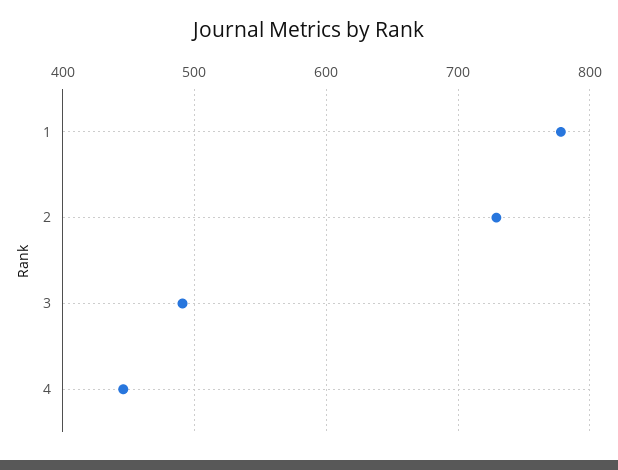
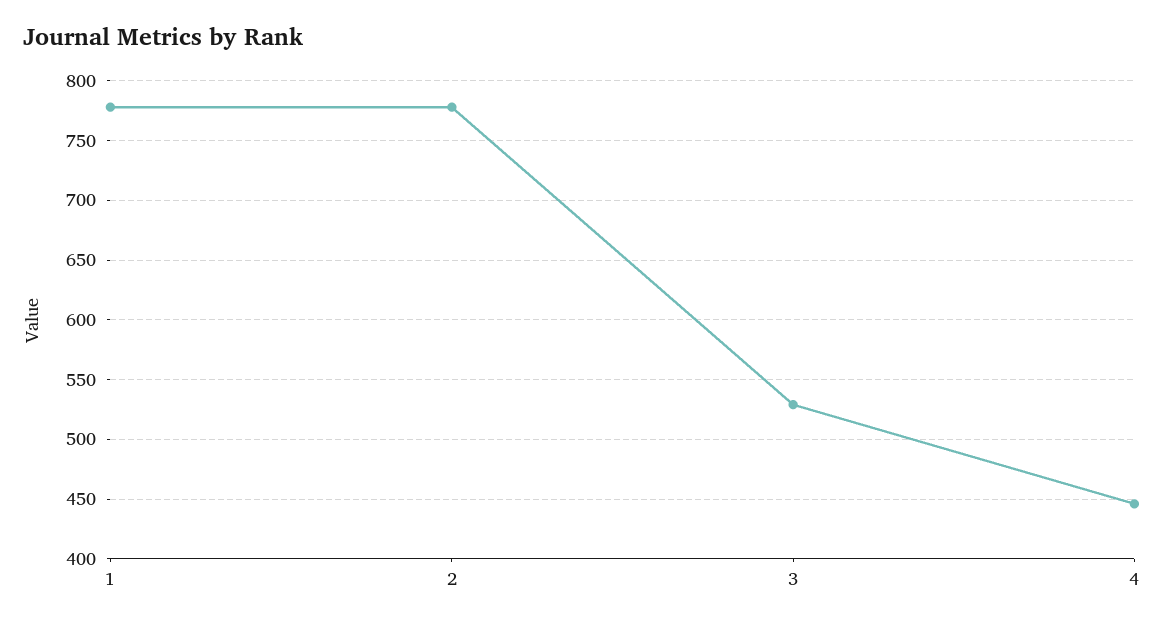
2: 730 -> 780
3: 490 -> 530

